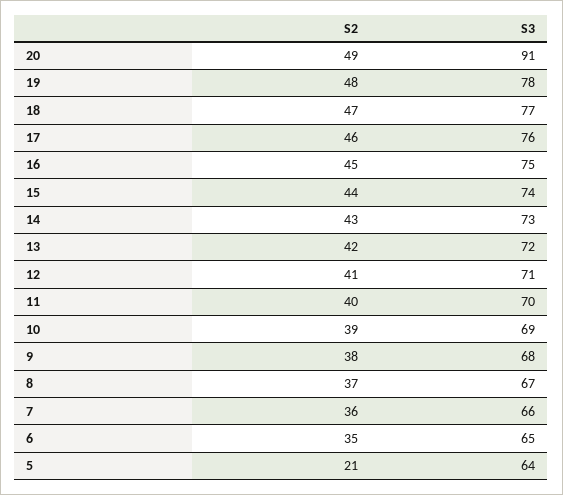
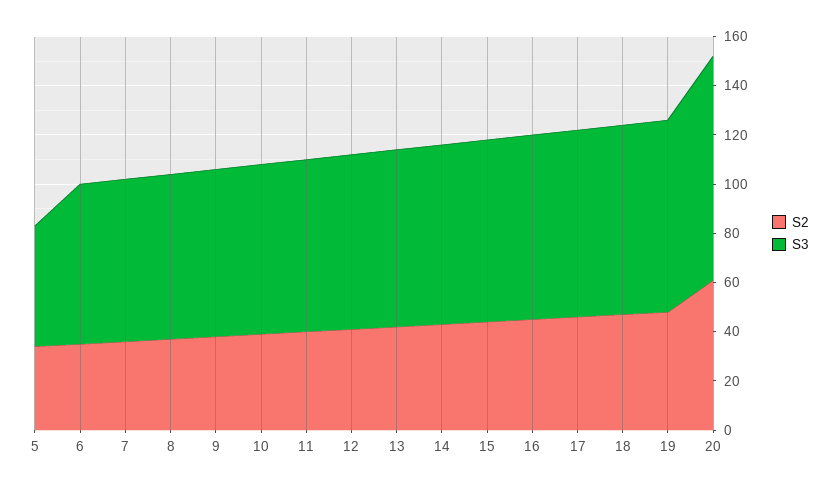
S2, 20: 49 -> 60
S2, 5: 21 -> 35
S3, 5: 64 -> 50

